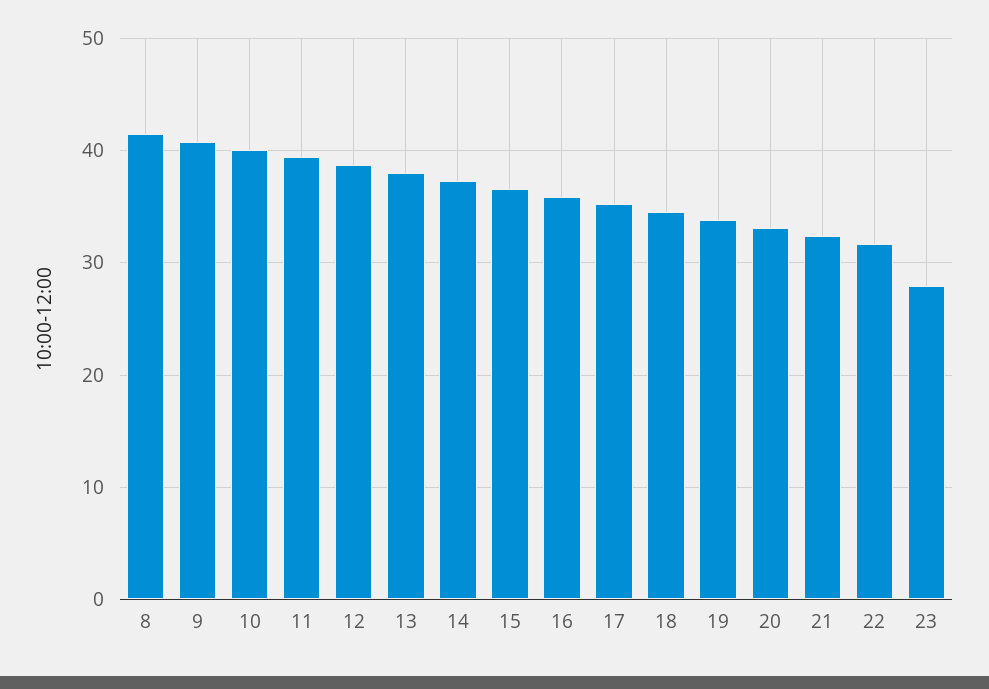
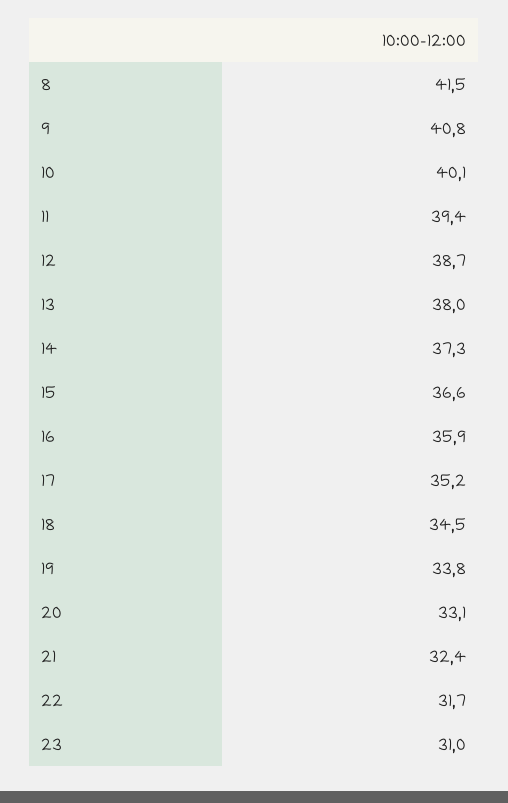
23: 28 -> 31

